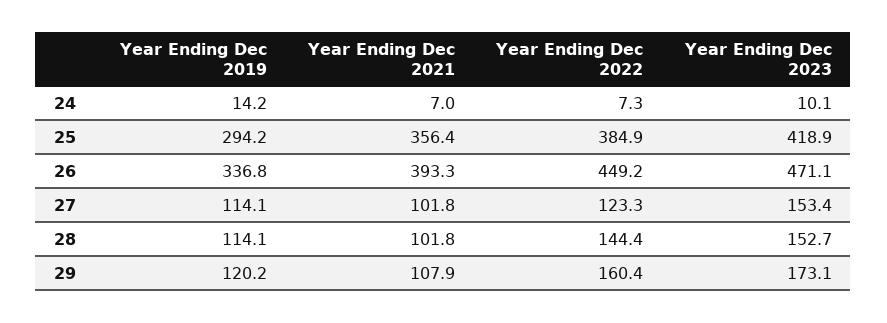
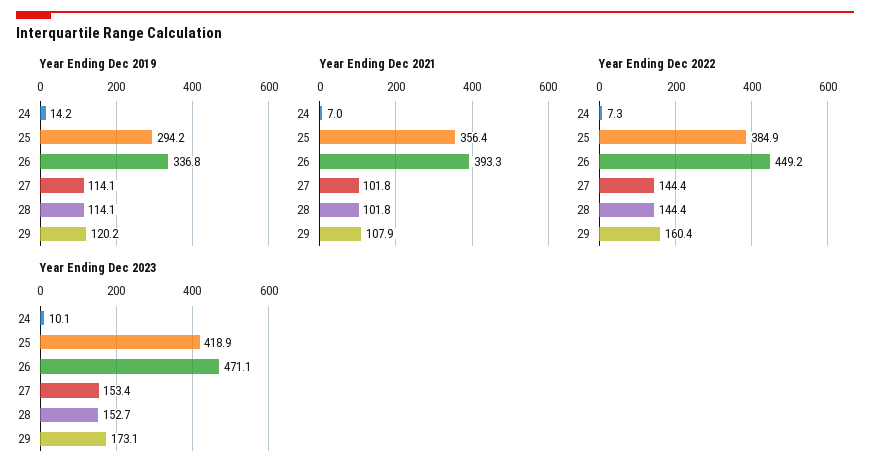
Year Ending Dec 2022, 27: 123.3 -> 144.4

